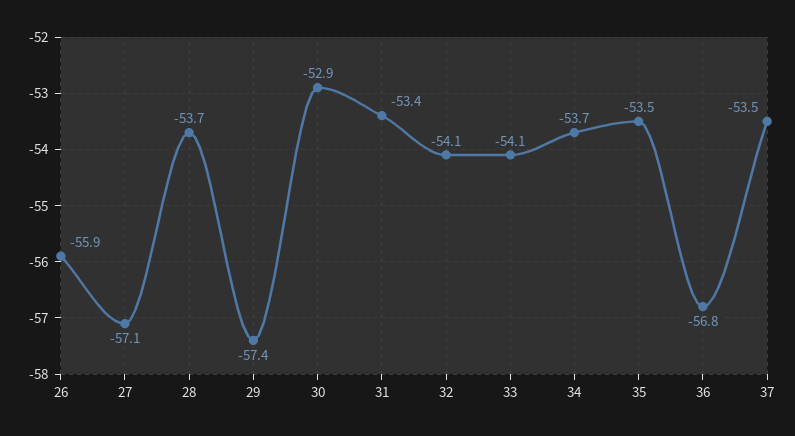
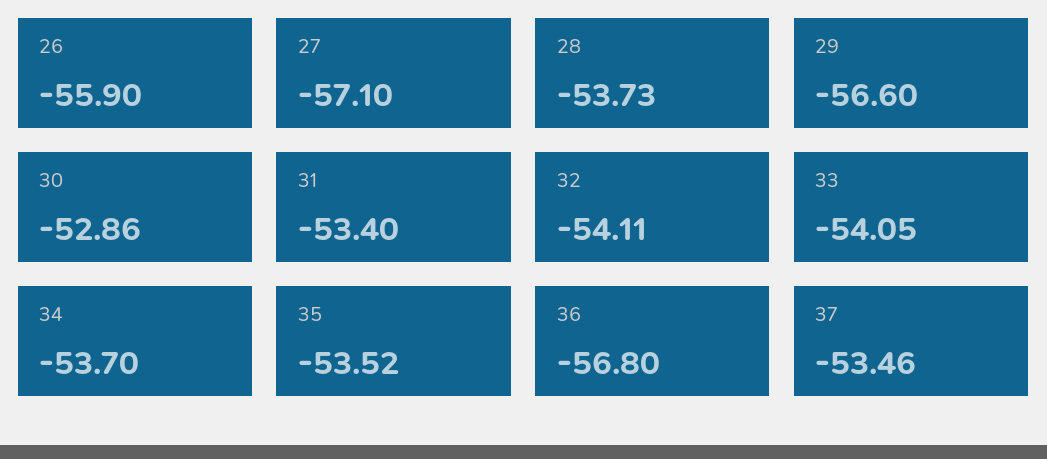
29: -57.4 -> -56.6

